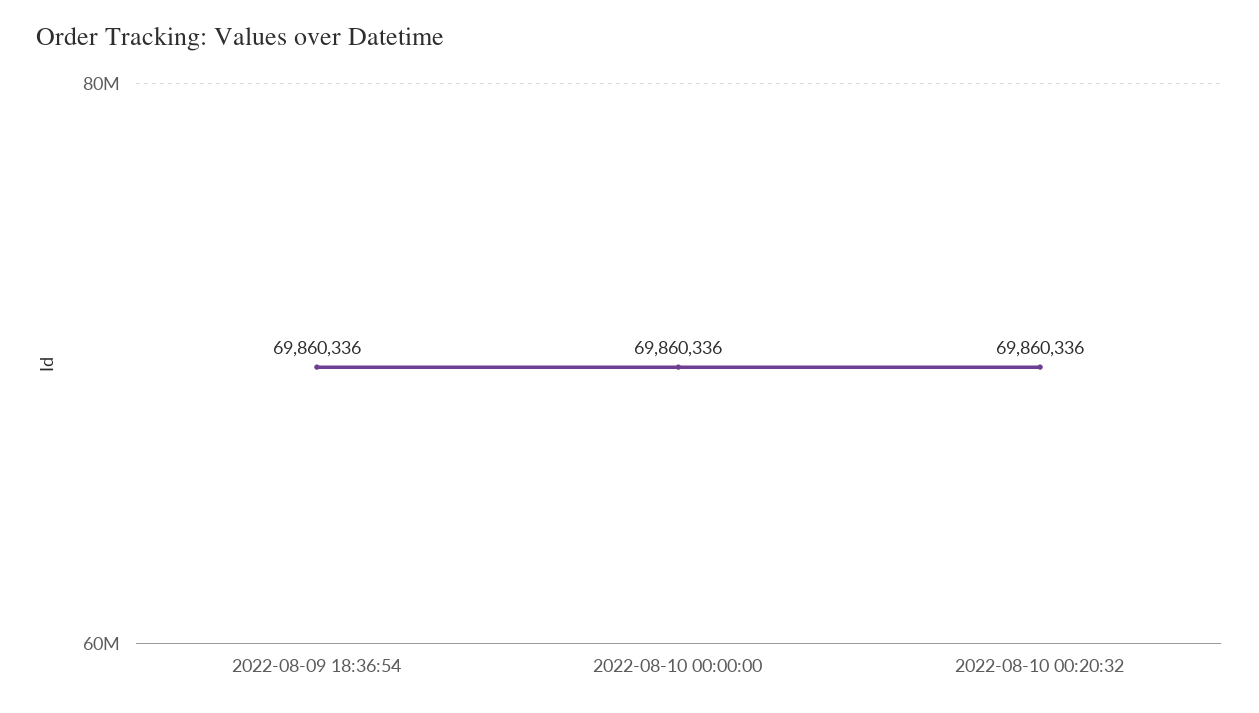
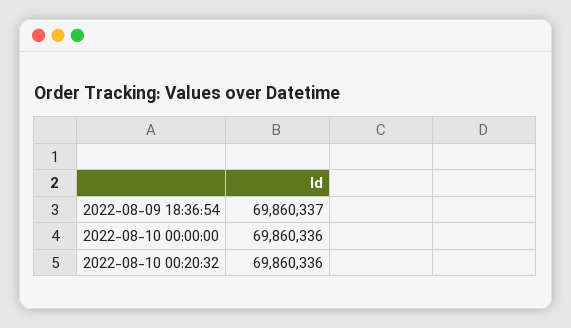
2022-08-09 18:36:54: 69860336 -> 69860337

